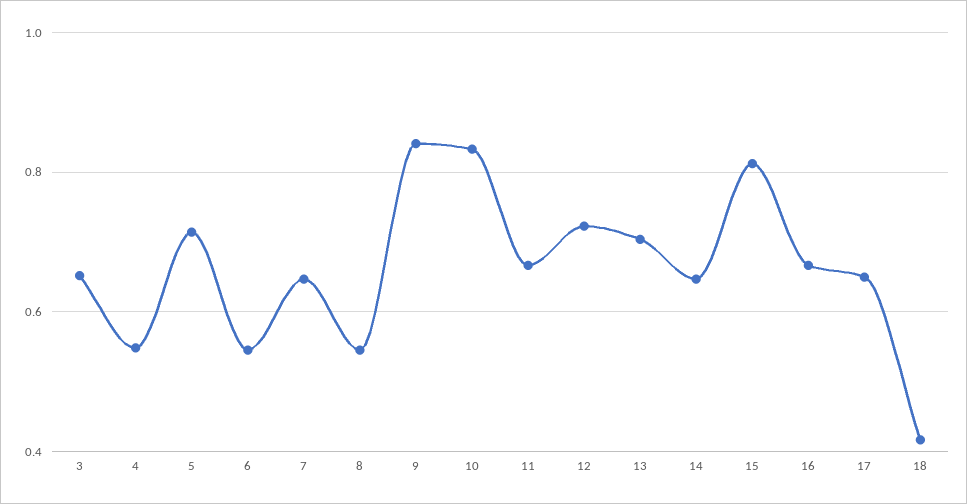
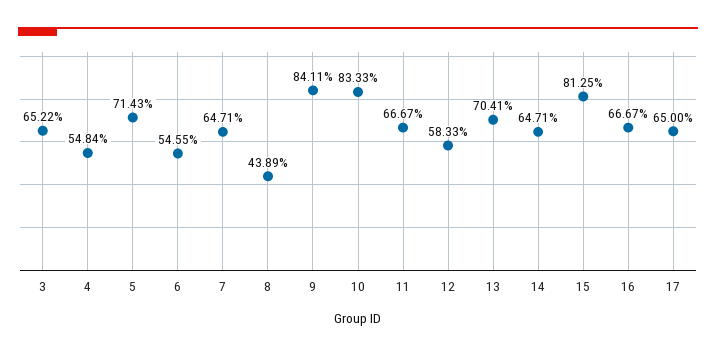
8: 0.54 -> 0.4389
12: 0.72 -> 0.5833
18: 0.42 -> none

